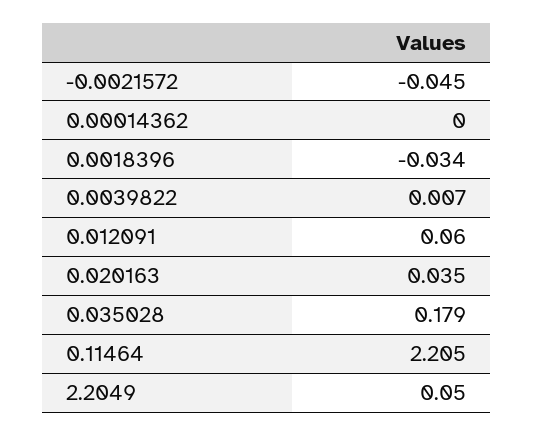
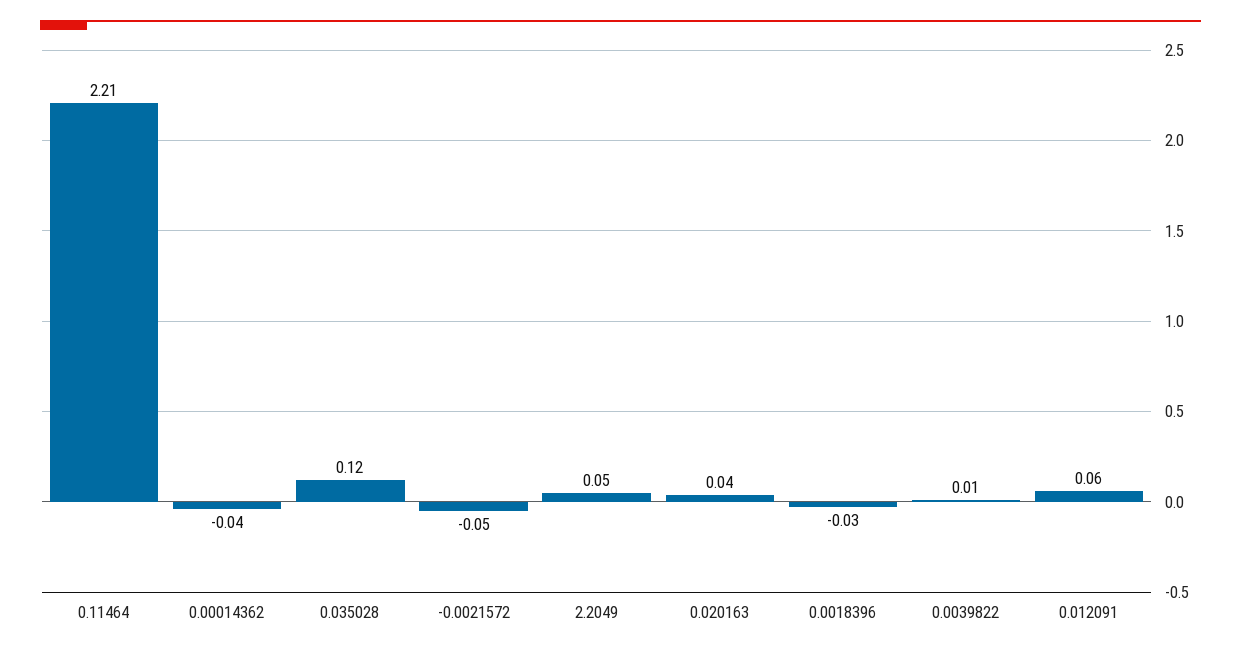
0.00014362: 0 -> -0.04
0.035028: 0.179 -> 0.12

